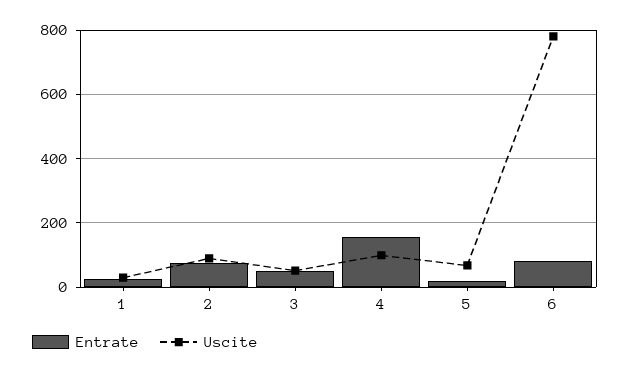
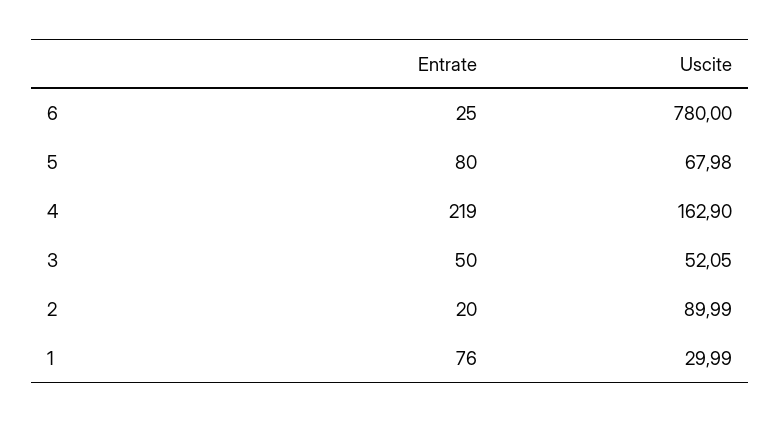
Entrate, 1: 20 -> 76
Entrate, 2: 80 -> 20
Entrate, 4: 160 -> 219
Uscite, 4: 100 -> 162.9
Entrate, 5: 20 -> 80
Entrate, 6: 80 -> 25

